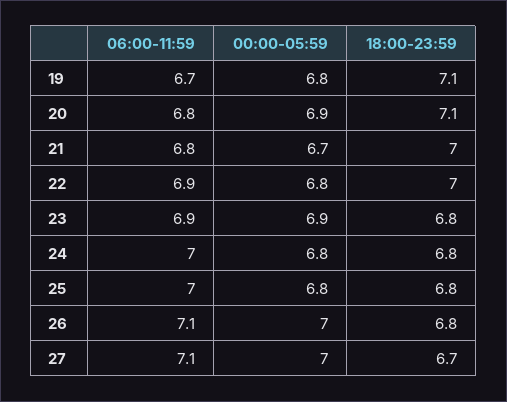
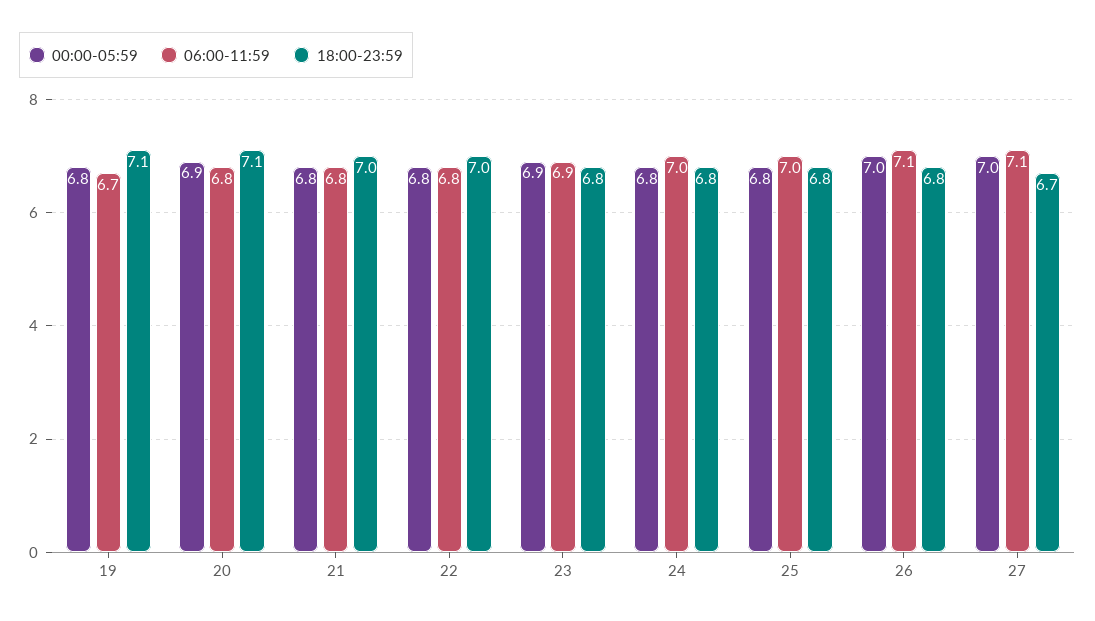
00:00-05:59, 21: 6.7 -> 6.8
06:00-11:59, 22: 6.9 -> 6.8

